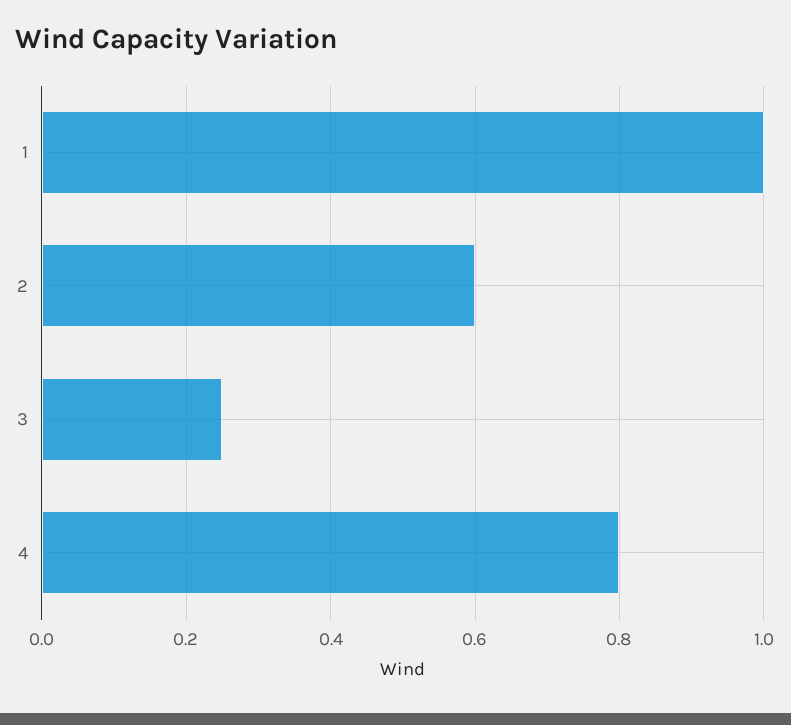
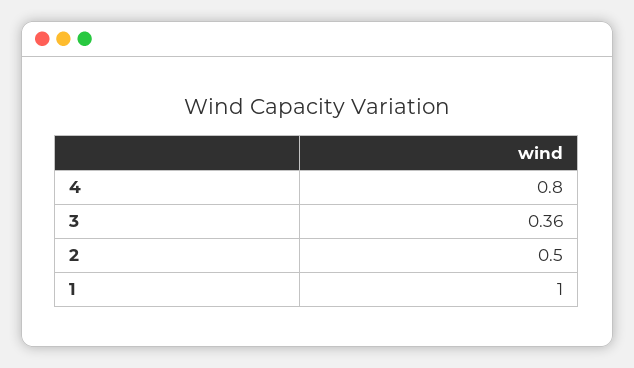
2: 0.6 -> 0.5
3: 0.25 -> 0.36

